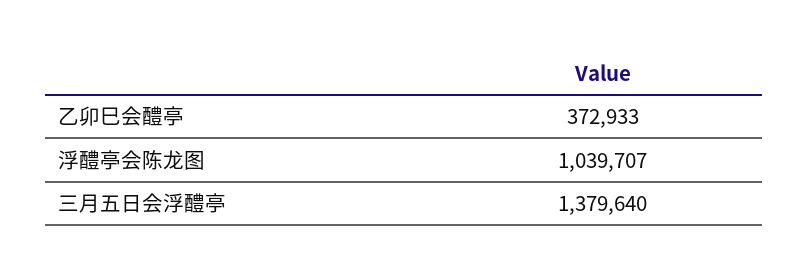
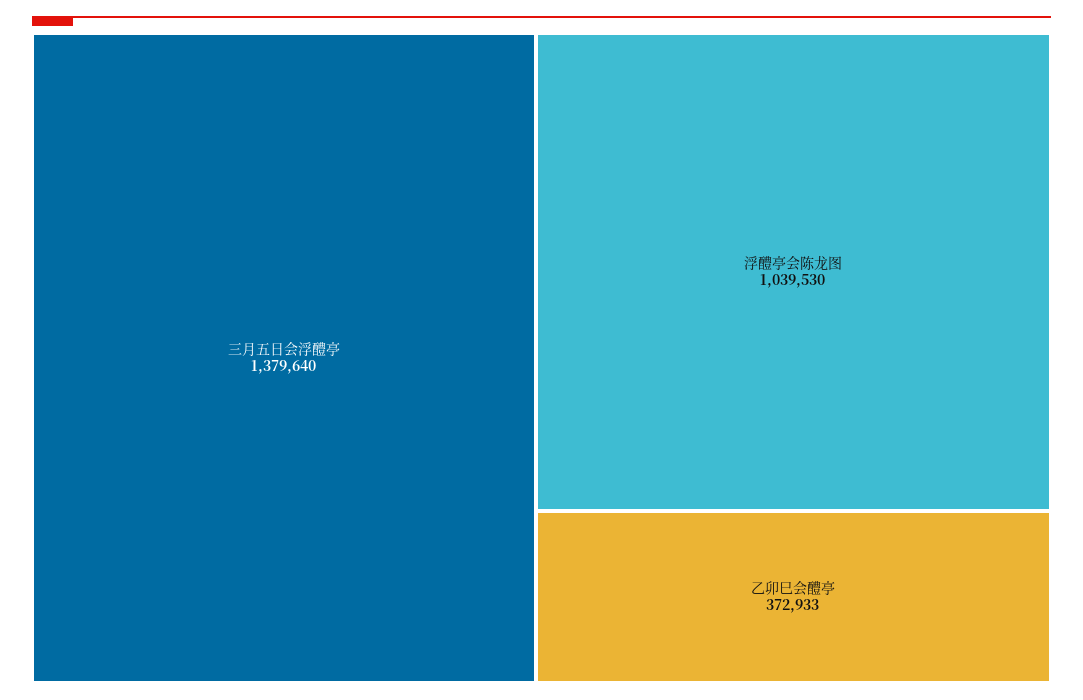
浮醴亭会陈龙图: 1039707 -> 1039530

